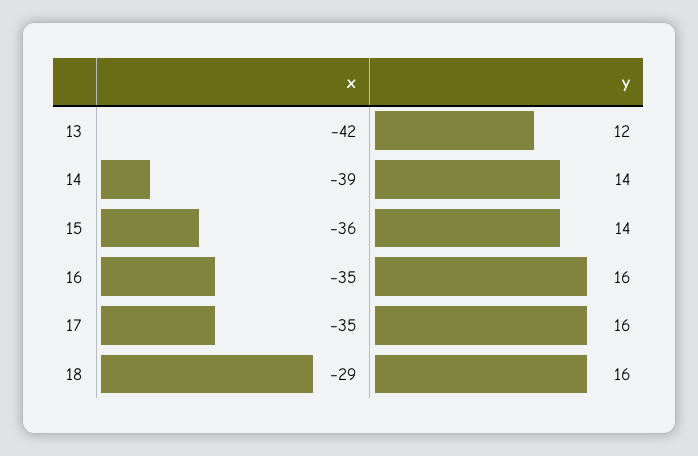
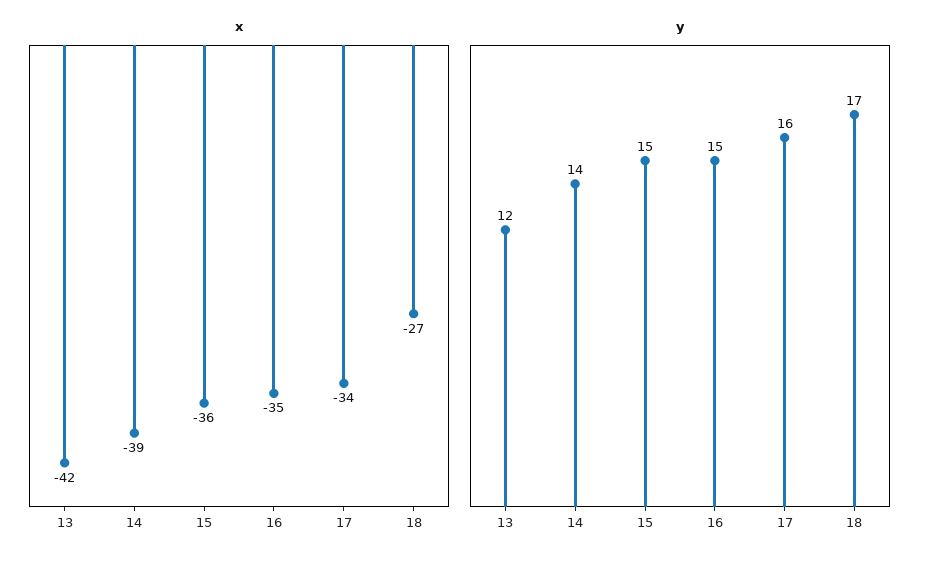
y, 15: 14 -> 15
y, 16: 16 -> 15
x, 17: -35 -> -34
x, 18: -29 -> -27
y, 18: 16 -> 17

